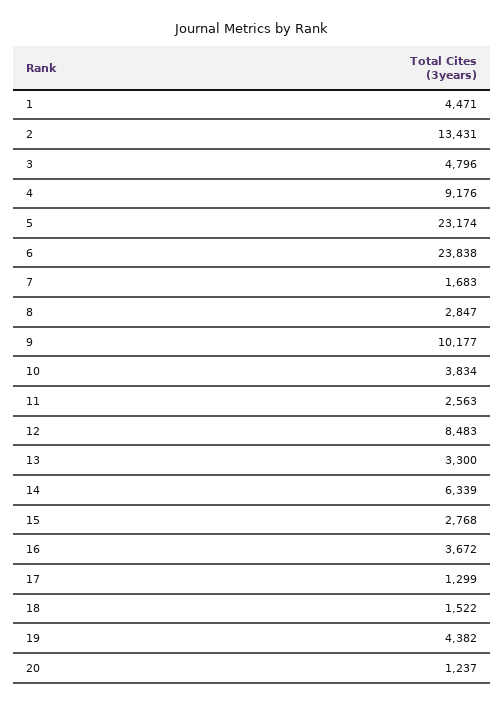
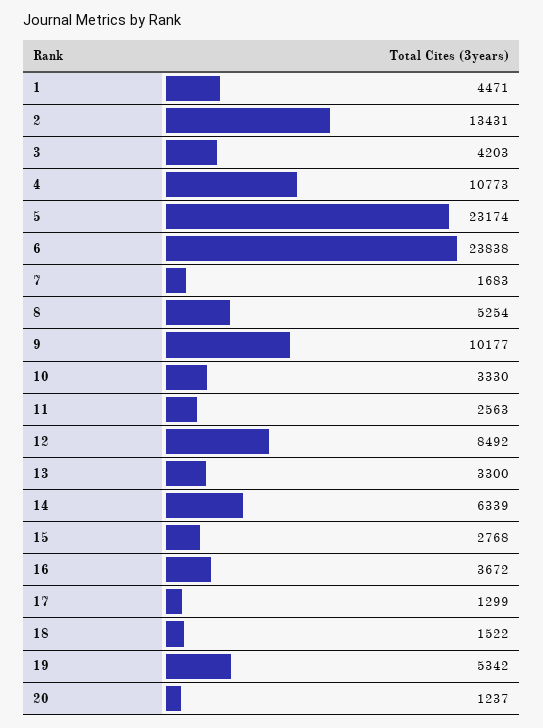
3: 4796 -> 4203
4: 9176 -> 10773
8: 2847 -> 5254
10: 3834 -> 3330
12: 8483 -> 8492
19: 4382 -> 5342

